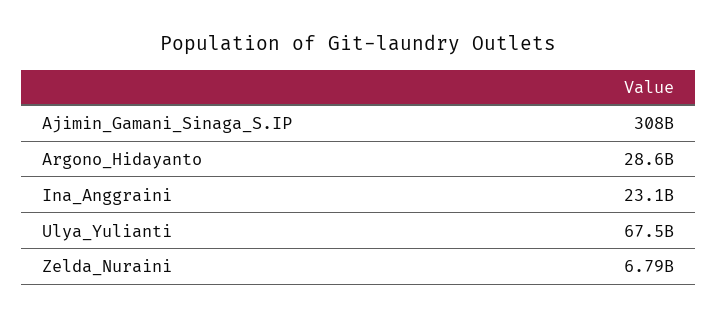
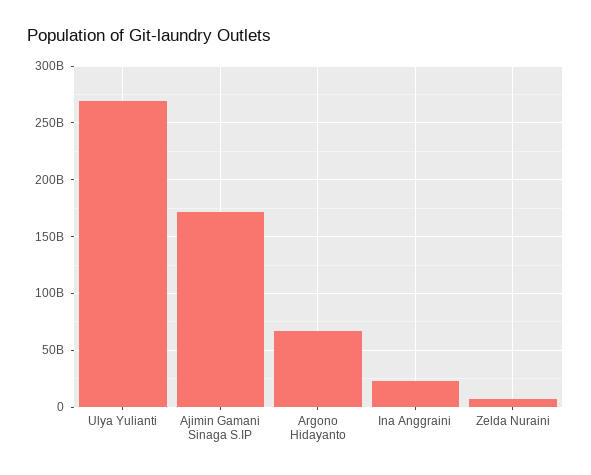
Ajimin_Gamani_Sinaga_S.IP: 308000000000 -> 170000000000
Argono_Hidayanto: 28600000000 -> 70000000000
Ulya_Yulianti: 67500000000 -> 270000000000

